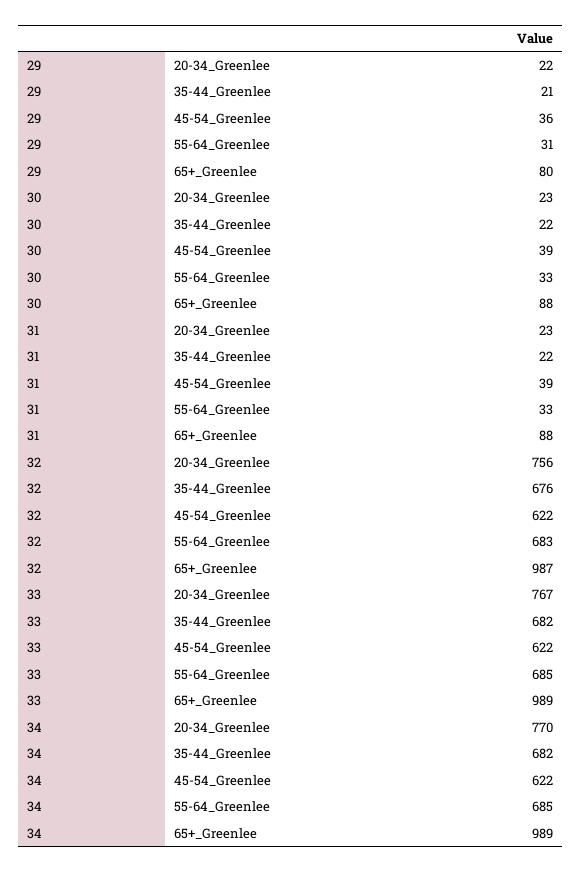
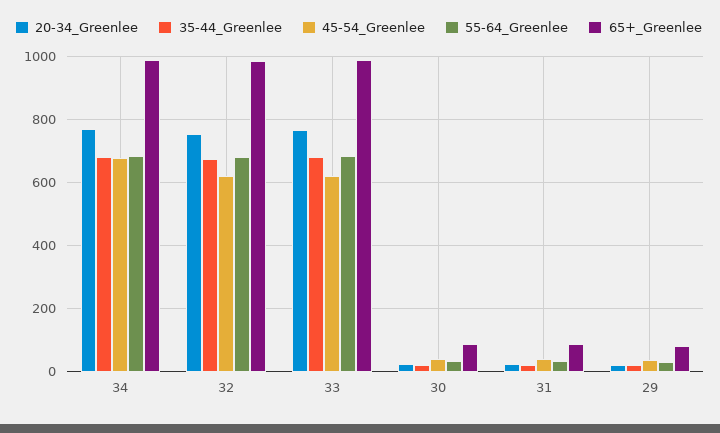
45-54_Greenlee, 34: 622 -> 680

